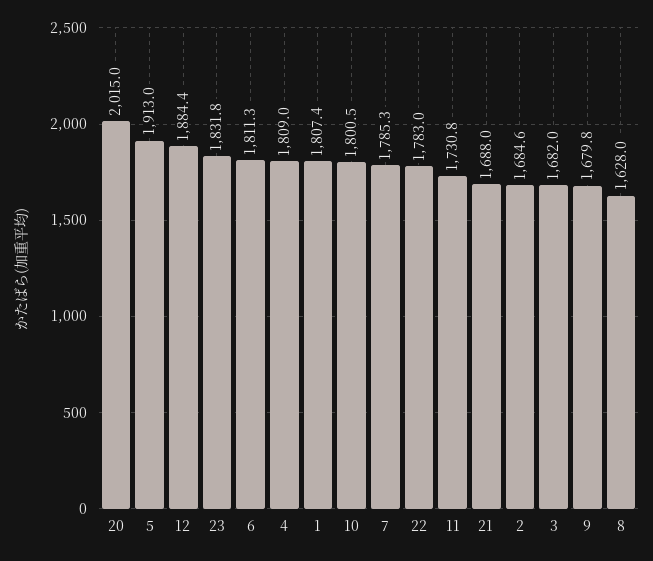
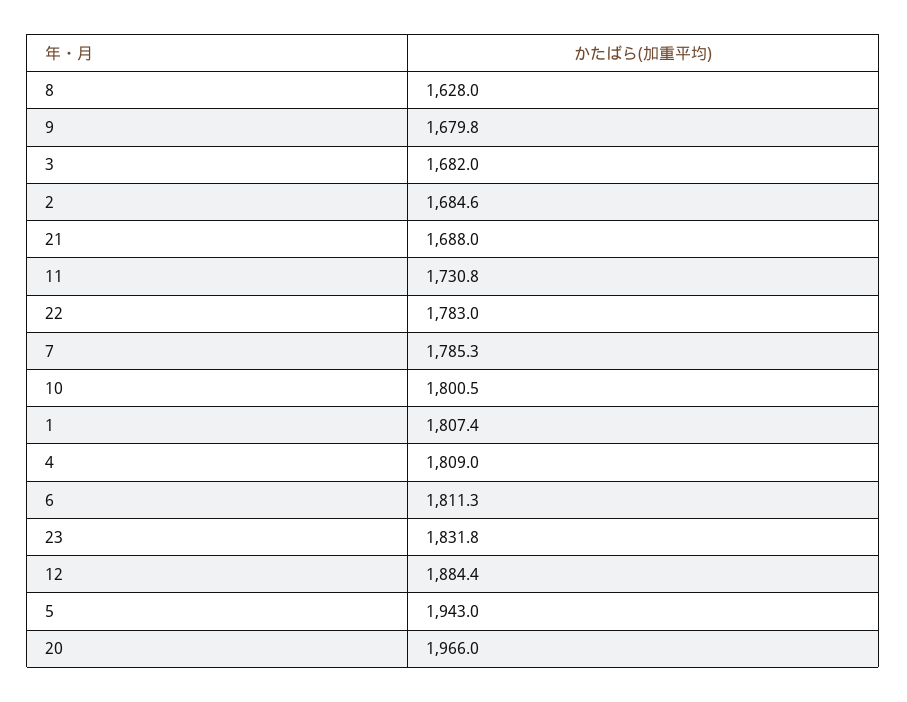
20: 2015 -> 1966
5: 1913 -> 1943

